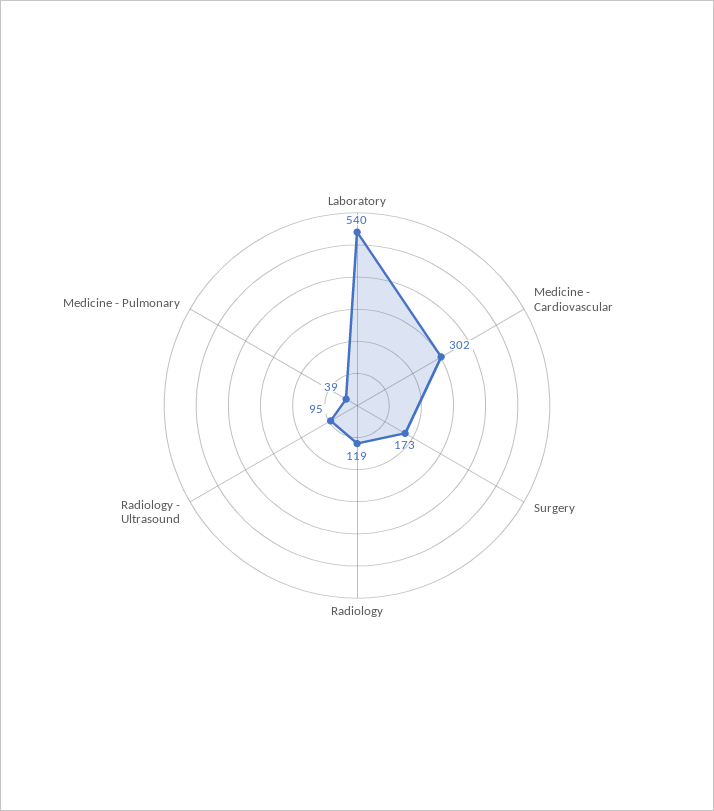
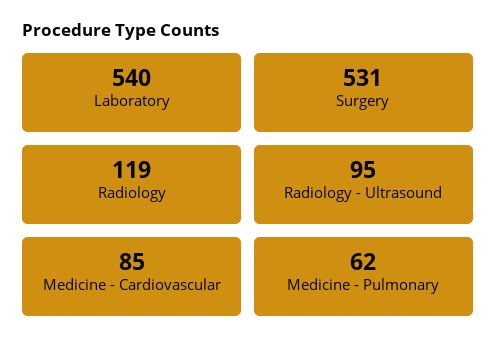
Medicine - Cardiovascular: 302 -> 85
Surgery: 173 -> 531
Medicine - Pulmonary: 39 -> 62

